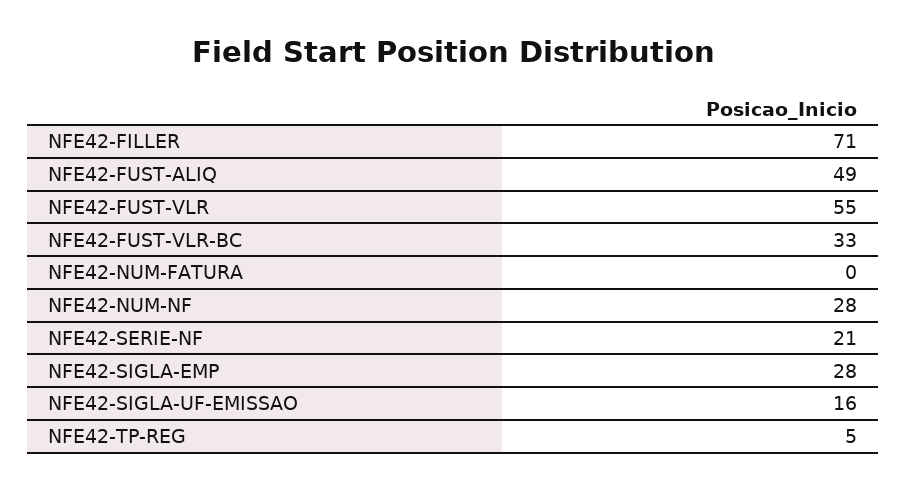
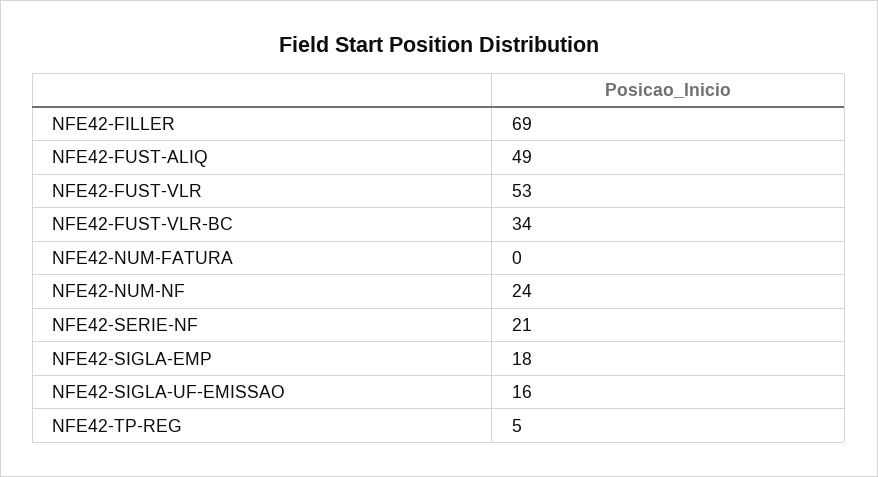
NFE42-FILLER: 71 -> 69
NFE42-FUST-VLR: 55 -> 53
NFE42-FUST-VLR-BC: 33 -> 34
NFE42-NUM-NF: 28 -> 24
NFE42-SIGLA-EMP: 28 -> 18

